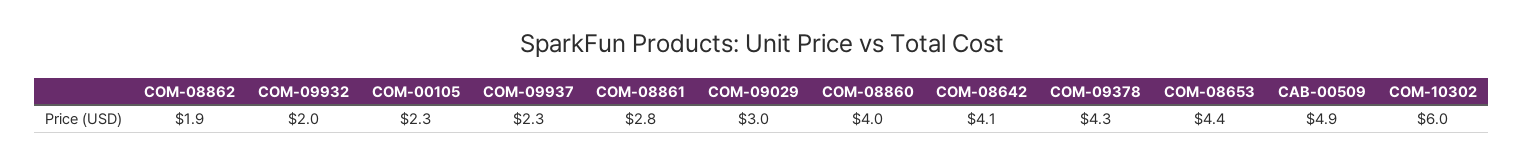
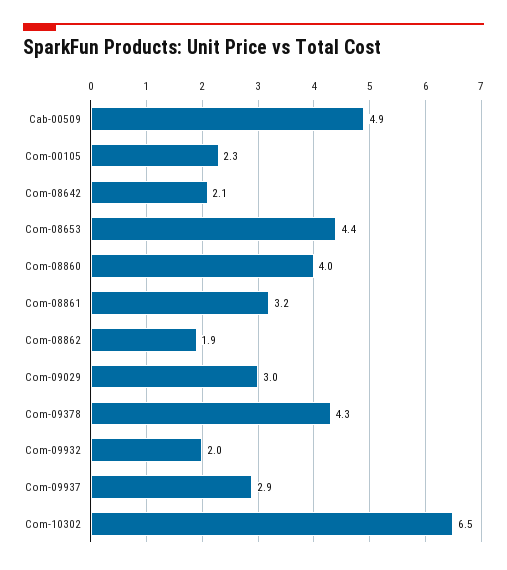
COM-09937: 2.3 -> 2.9
COM-08861: 2.8 -> 3.2
COM-08642: 4.1 -> 2.1
COM-10302: 6 -> 6.5

